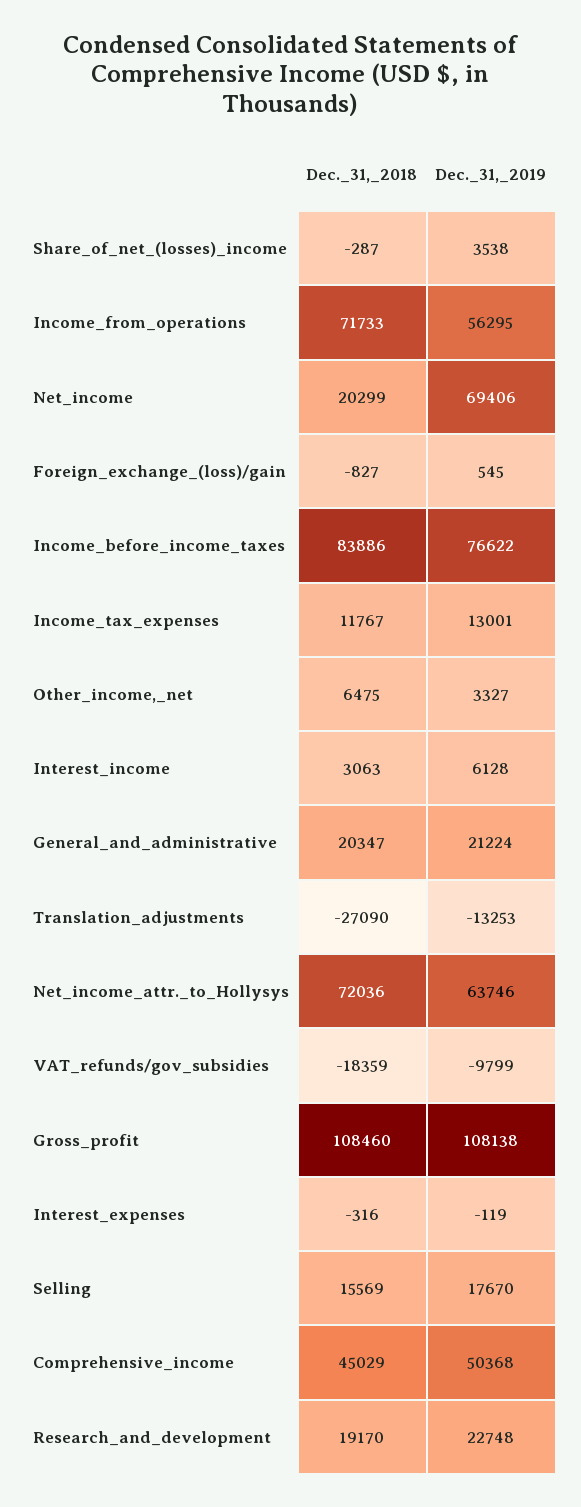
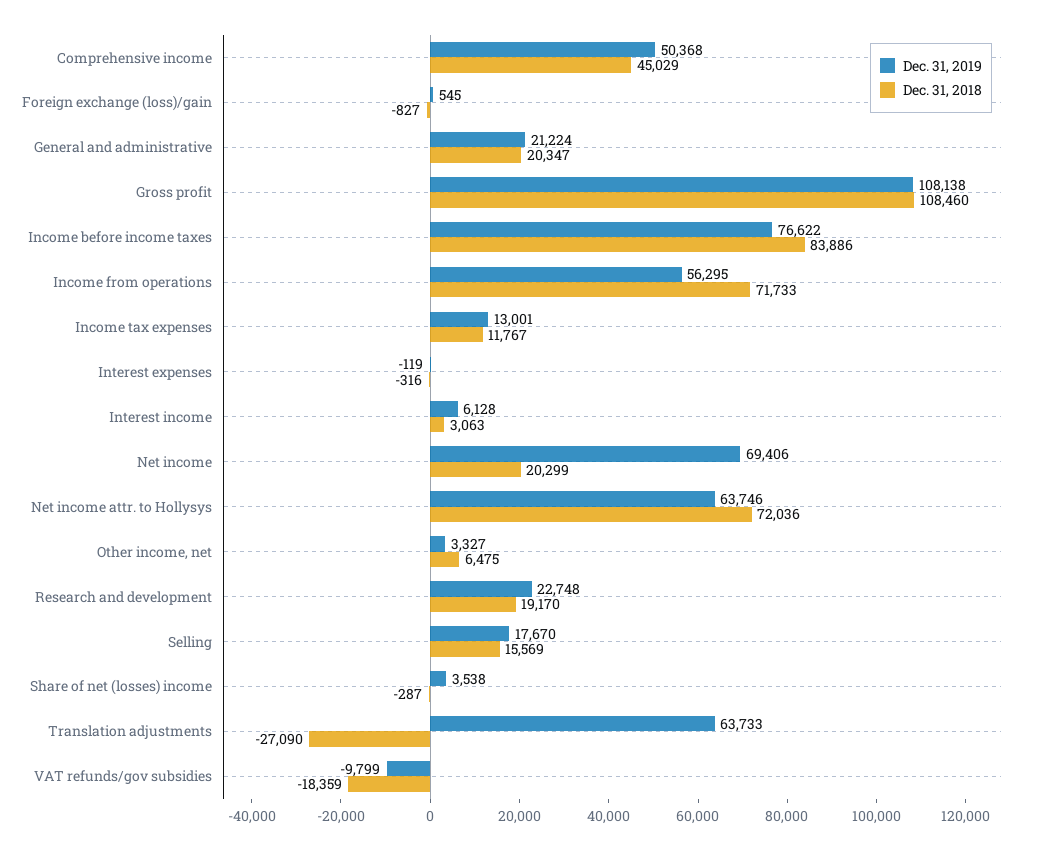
Dec._31,_2019, Translation_adjustments: -13253 -> 63733

